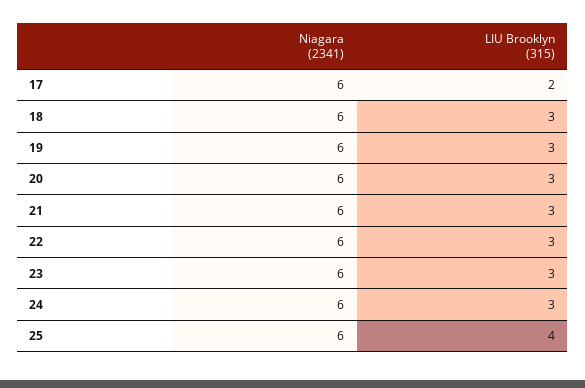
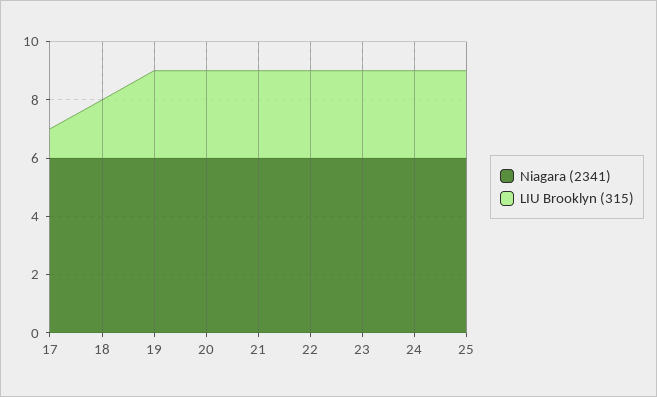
LIU Brooklyn (315), 17: 2 -> 1
LIU Brooklyn (315), 18: 3 -> 2
LIU Brooklyn (315), 25: 4 -> 3

